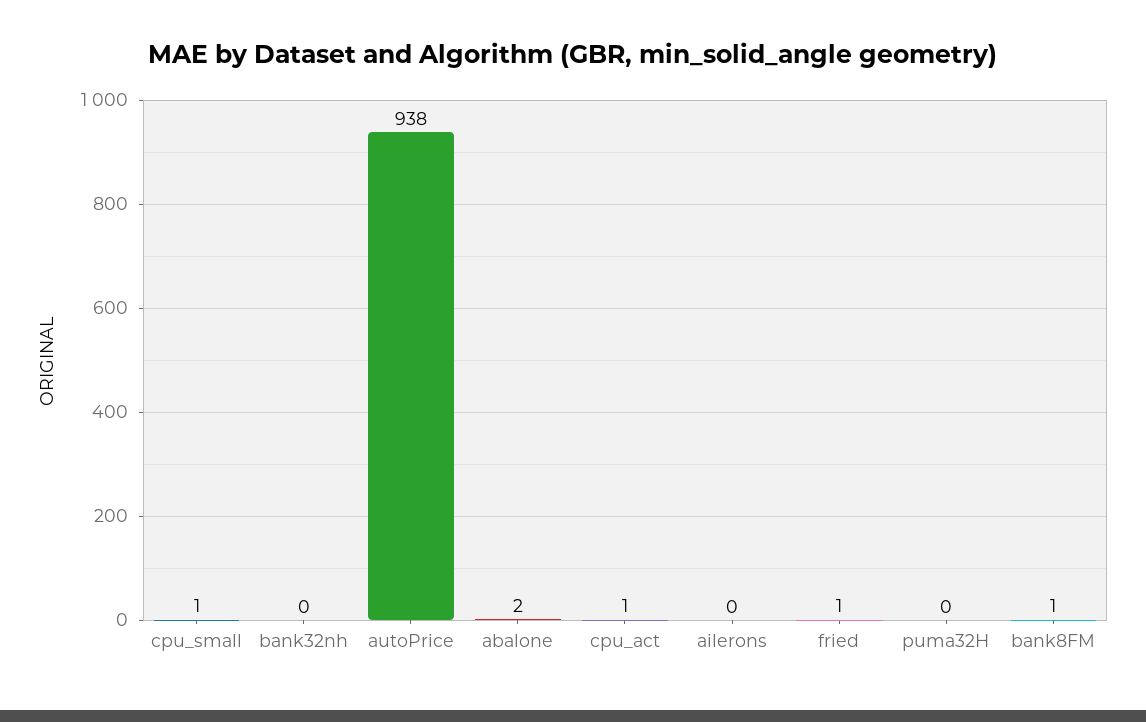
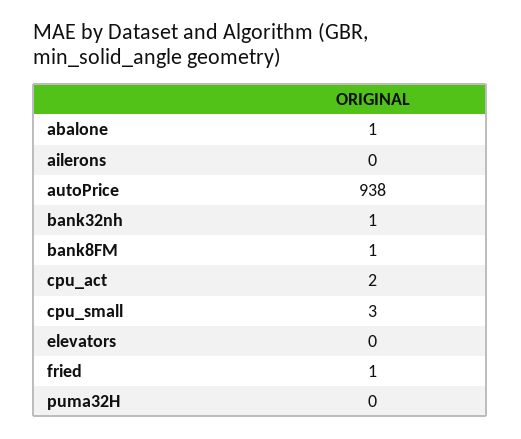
cpu_small: 1 -> 3
bank32nh: 0 -> 1
abalone: 2 -> 1
cpu_act: 1 -> 2
elevators: none -> 0

